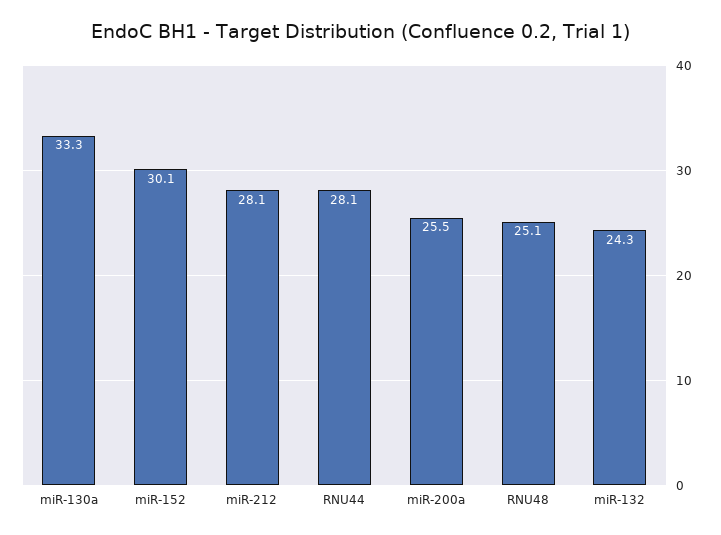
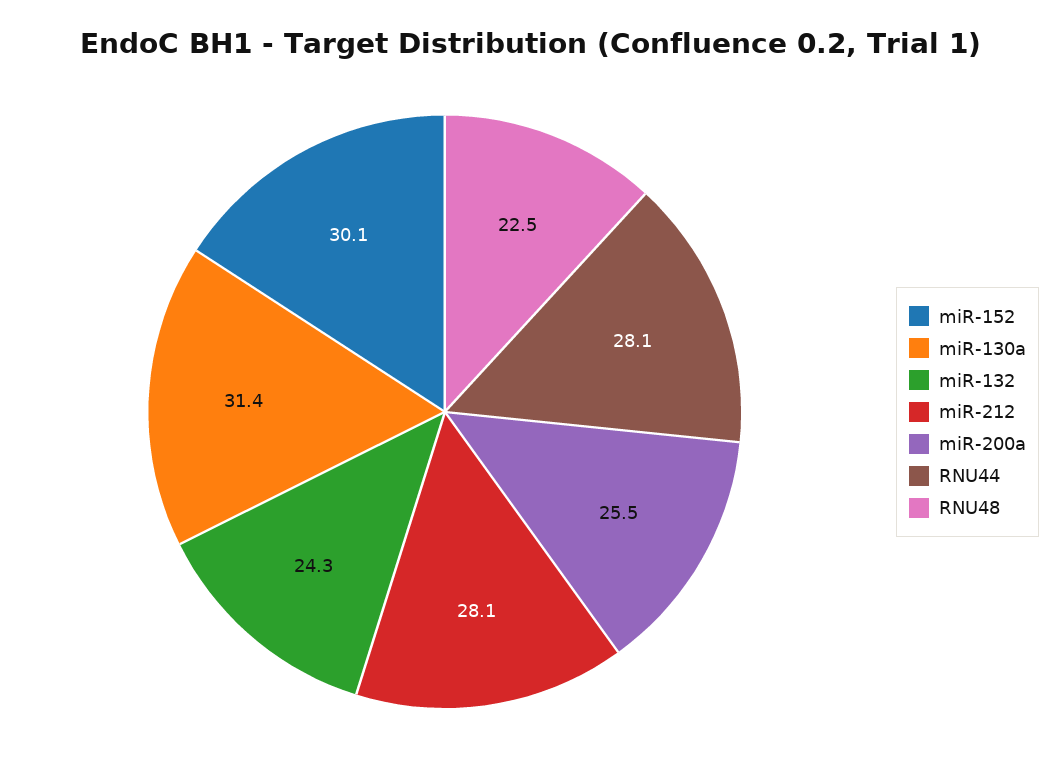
miR-130a: 33.3 -> 31.4
RNU48: 25.1 -> 22.5

